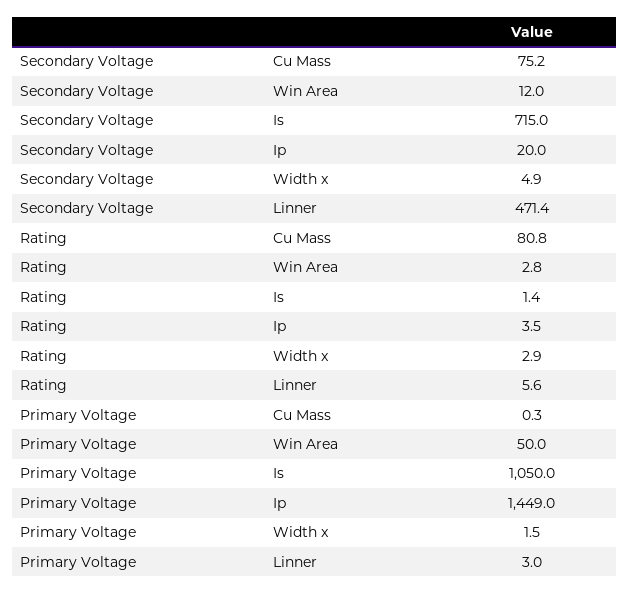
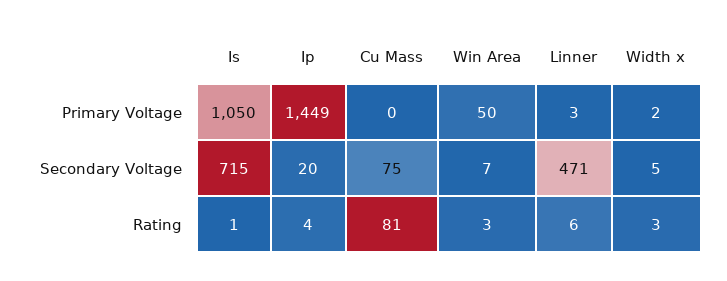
Secondary Voltage, Win Area: 12 -> 7

